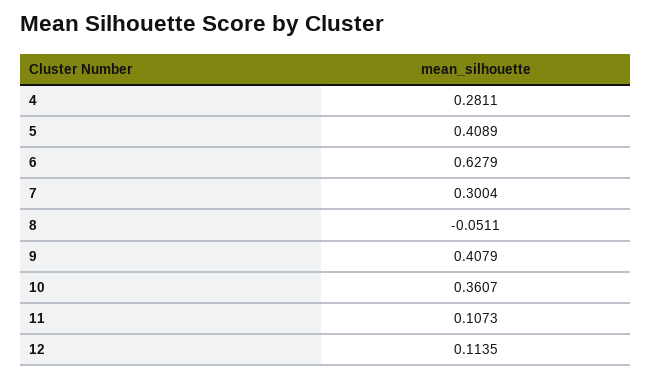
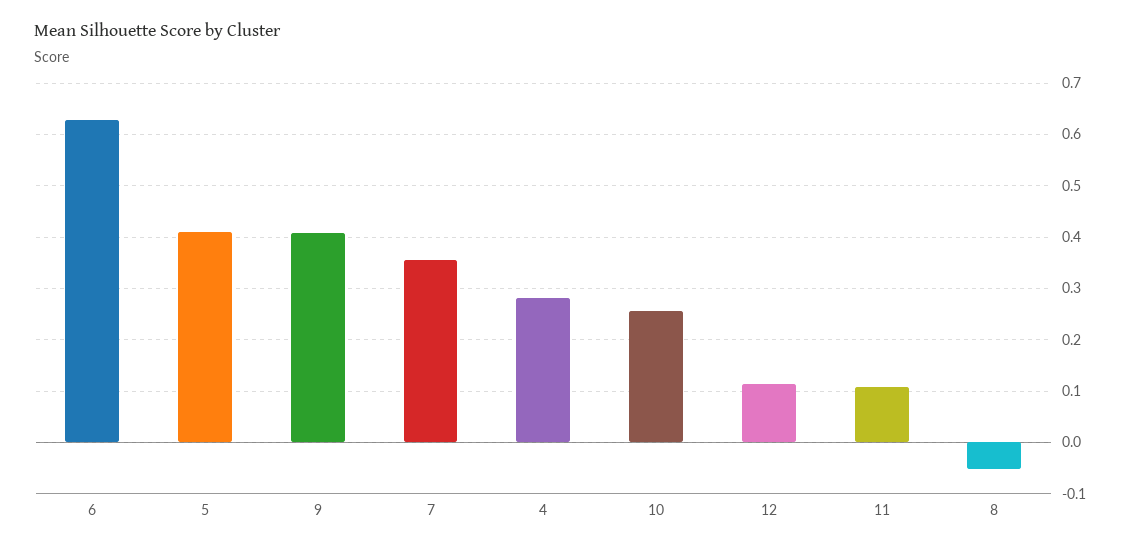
7: 0.3004 -> 0.36
10: 0.3607 -> 0.26

